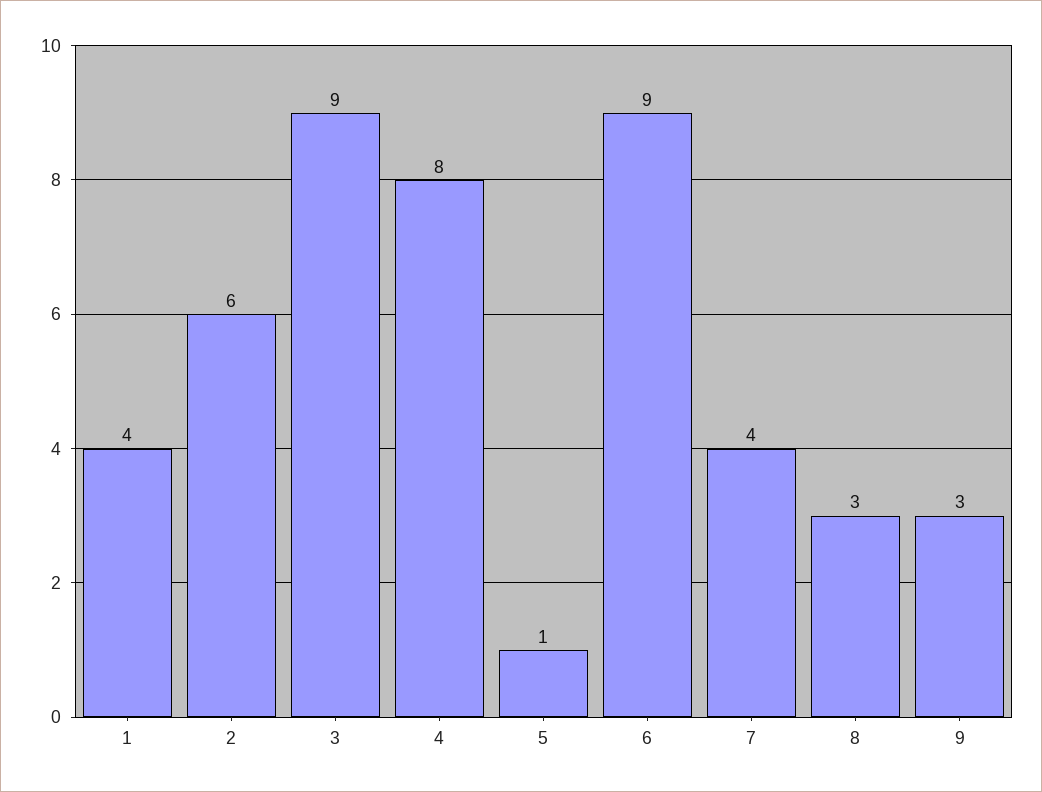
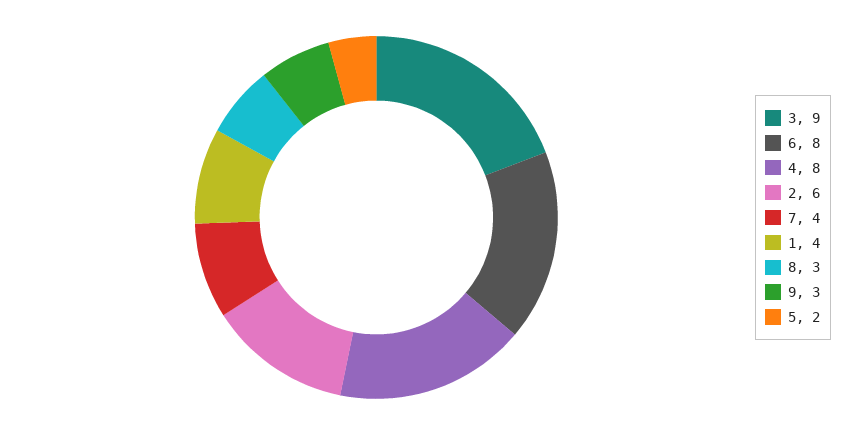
5: 1 -> 2
6: 9 -> 8

